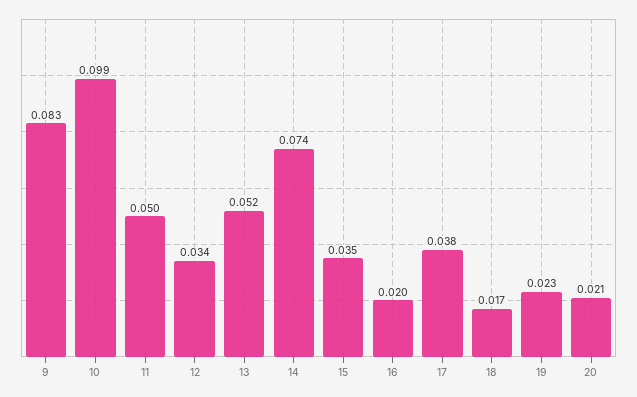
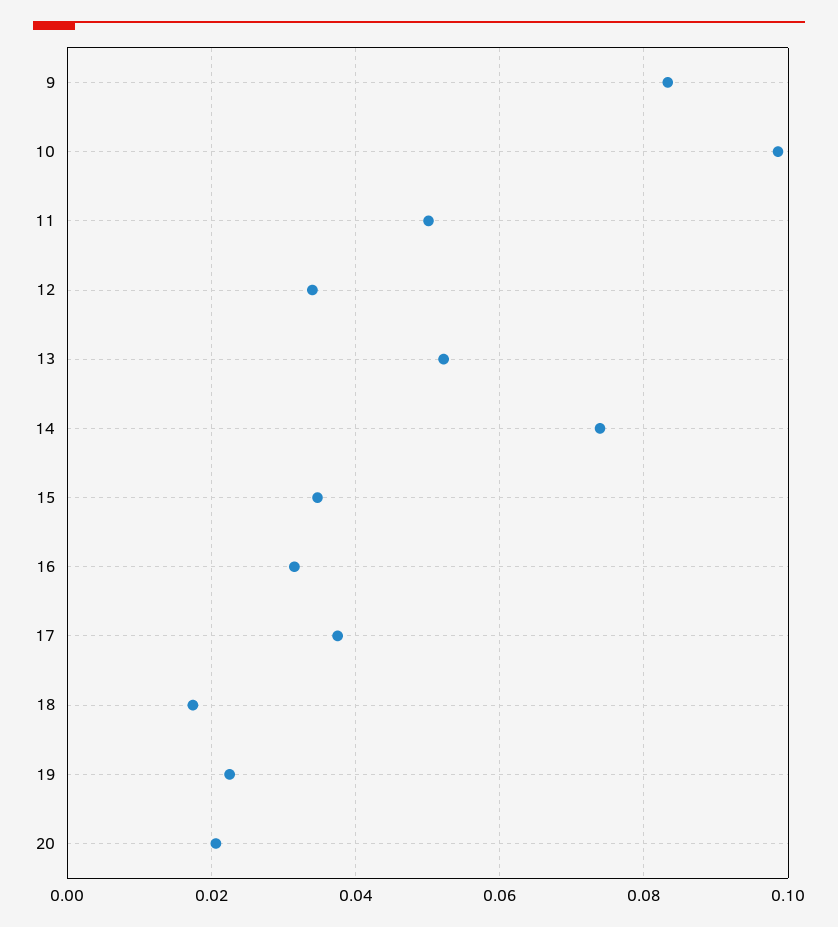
16: 0.02 -> 0.032

